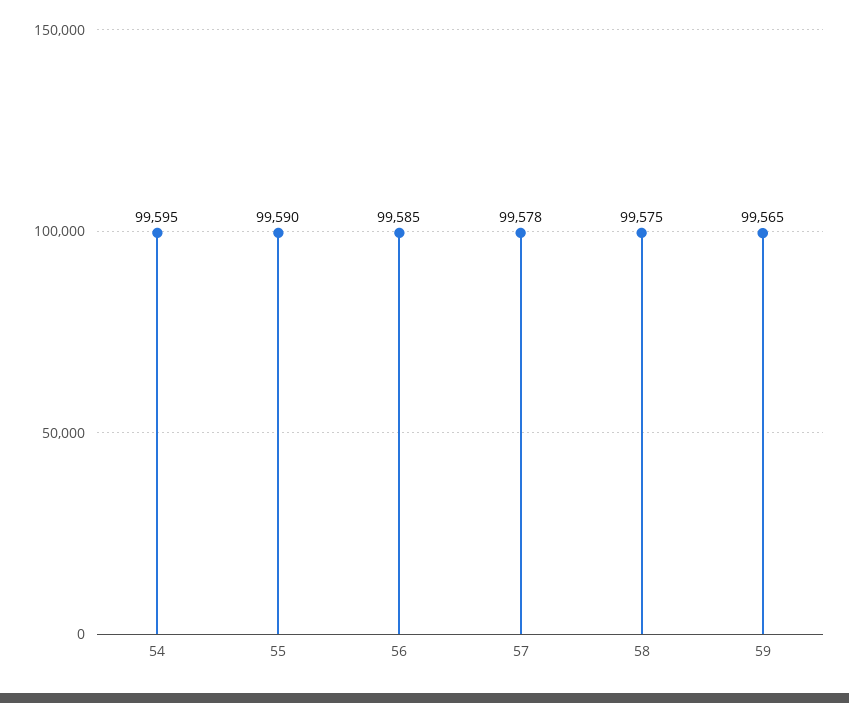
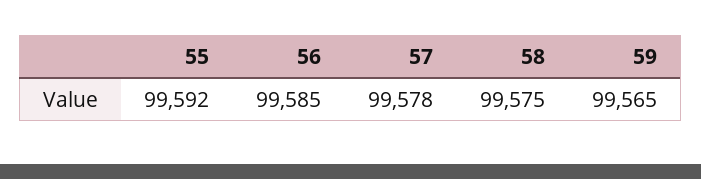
54: 99595 -> none
55: 99590 -> 99592

